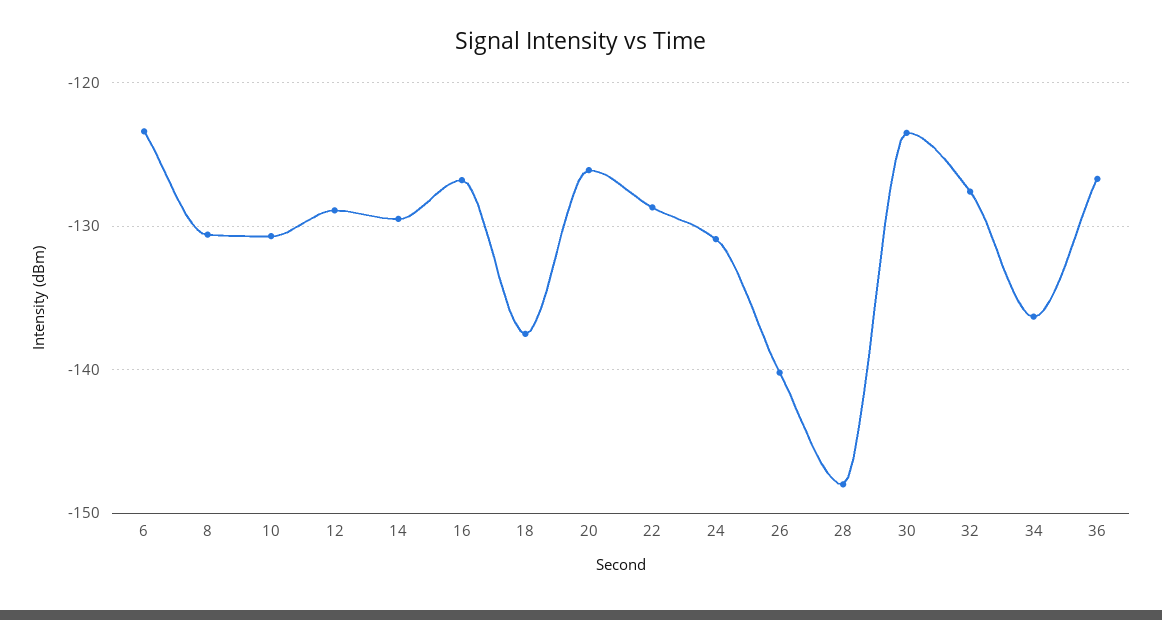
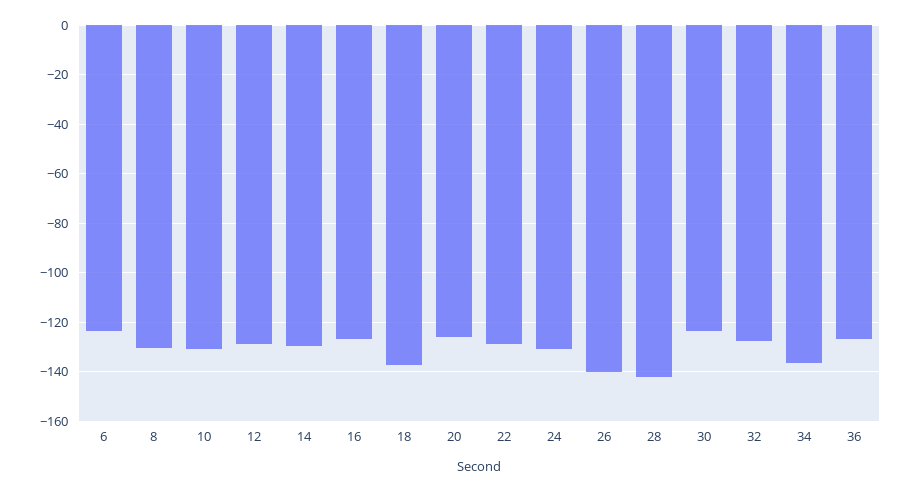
28: -148 -> -142.5

